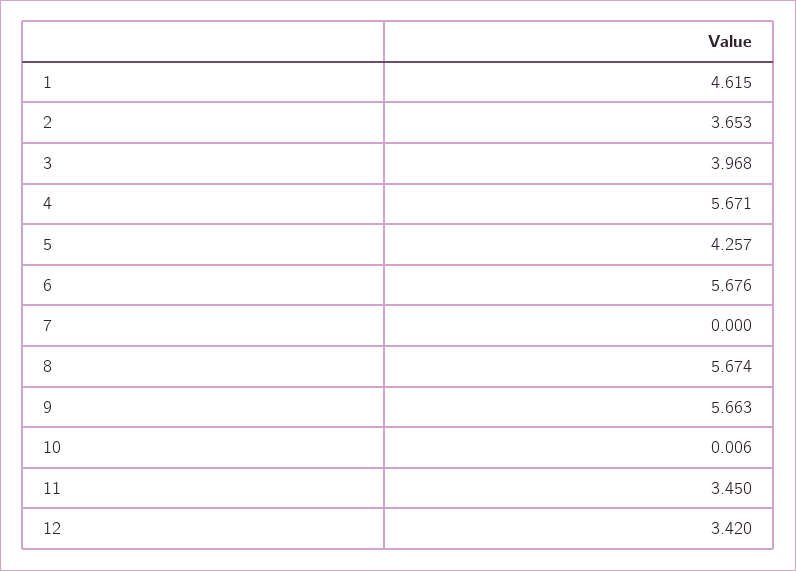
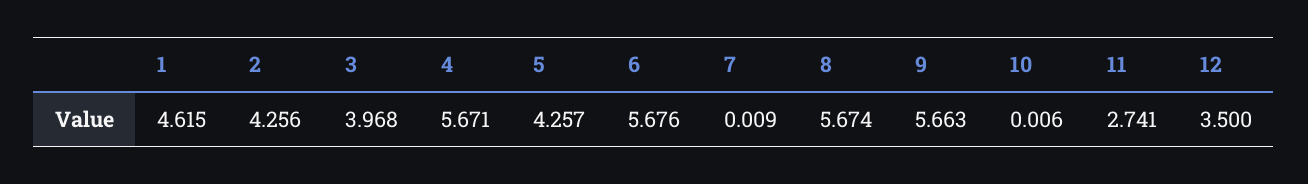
2: 3.653 -> 4.256
7: 0 -> 0.009
11: 3.45 -> 2.741
12: 3.42 -> 3.5

